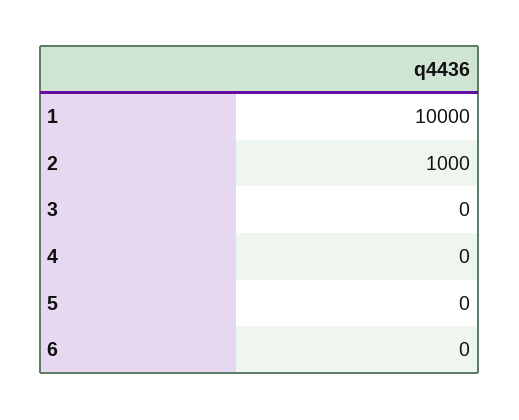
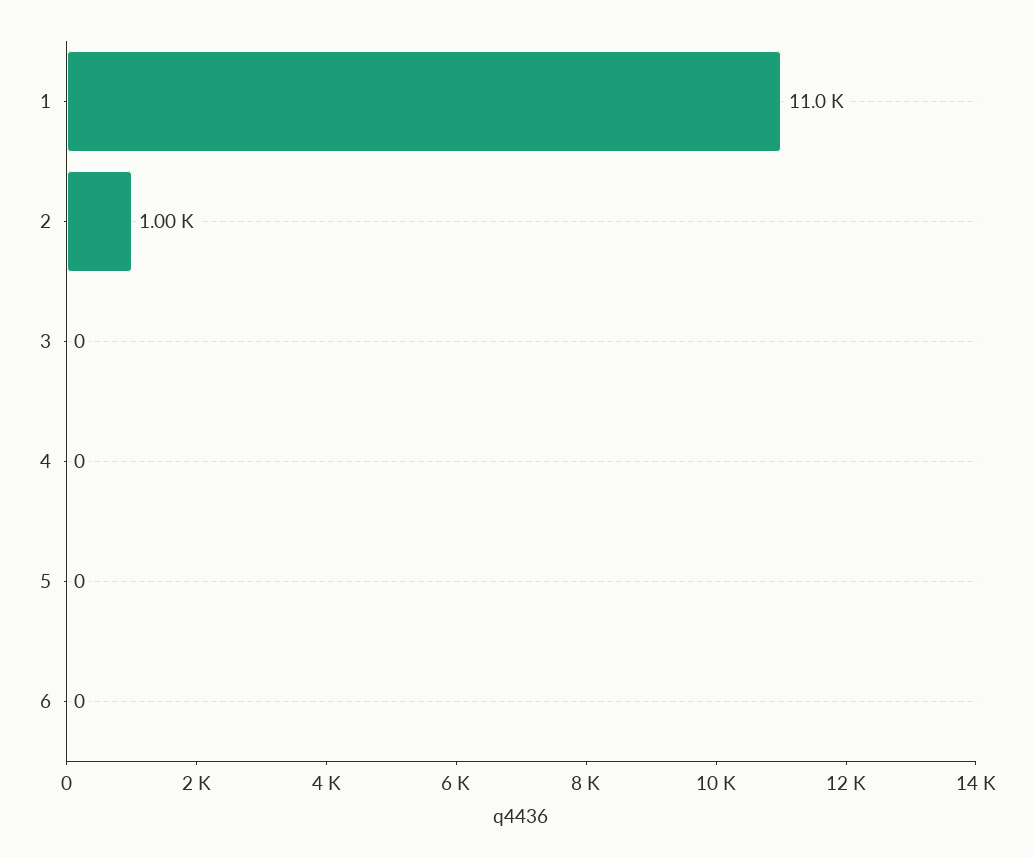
1: 10000 -> 11000

